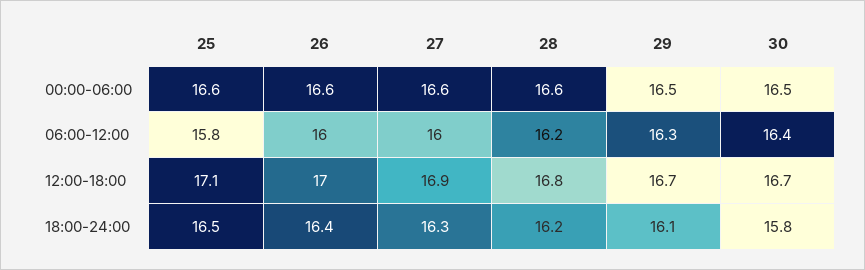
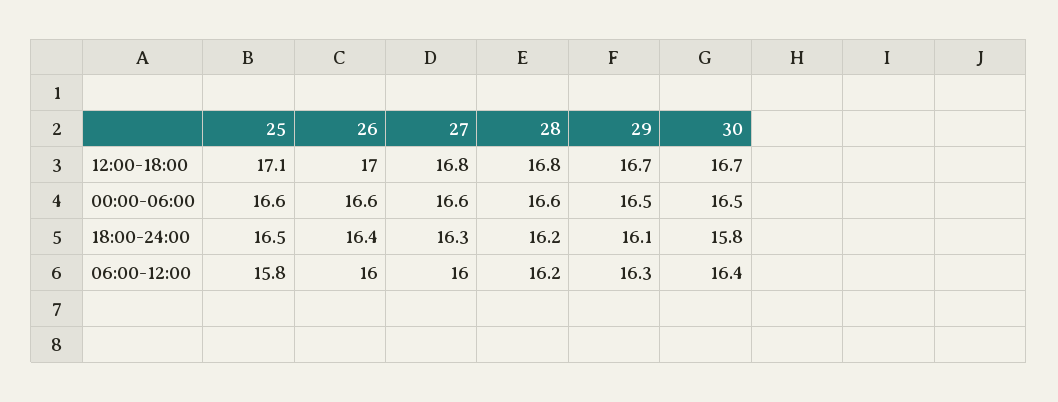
27, 12:00-18:00: 16.9 -> 16.8

